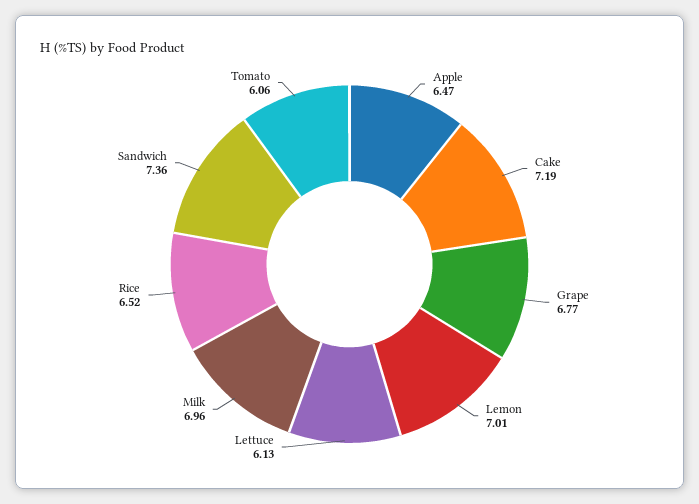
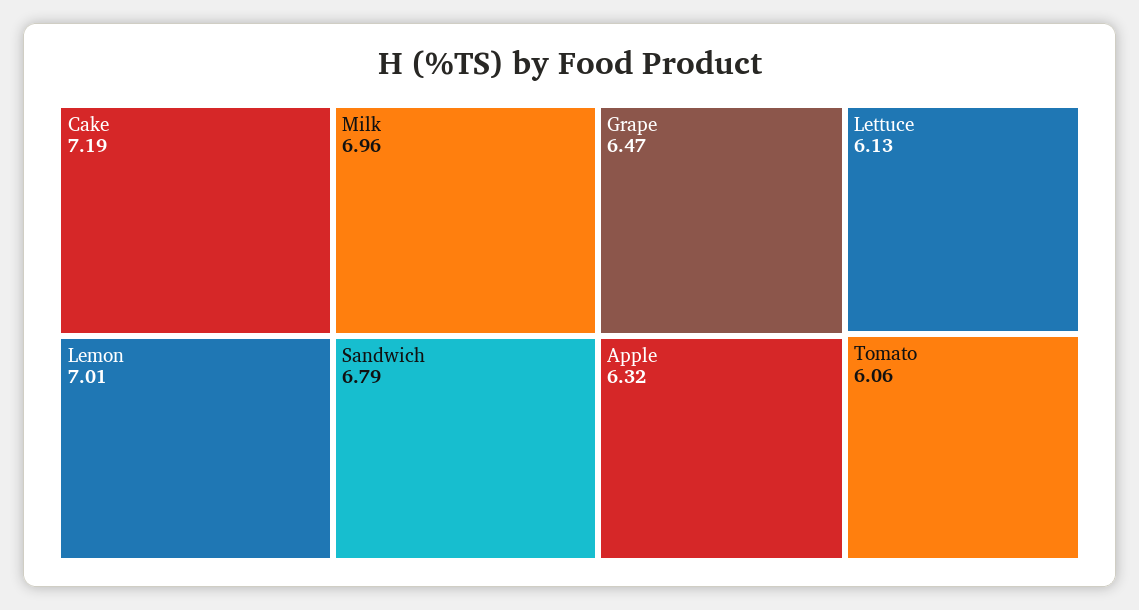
Apple: 6.47 -> 6.32
Grape: 6.77 -> 6.47
Rice: 6.52 -> none
Sandwich: 7.36 -> 6.79

